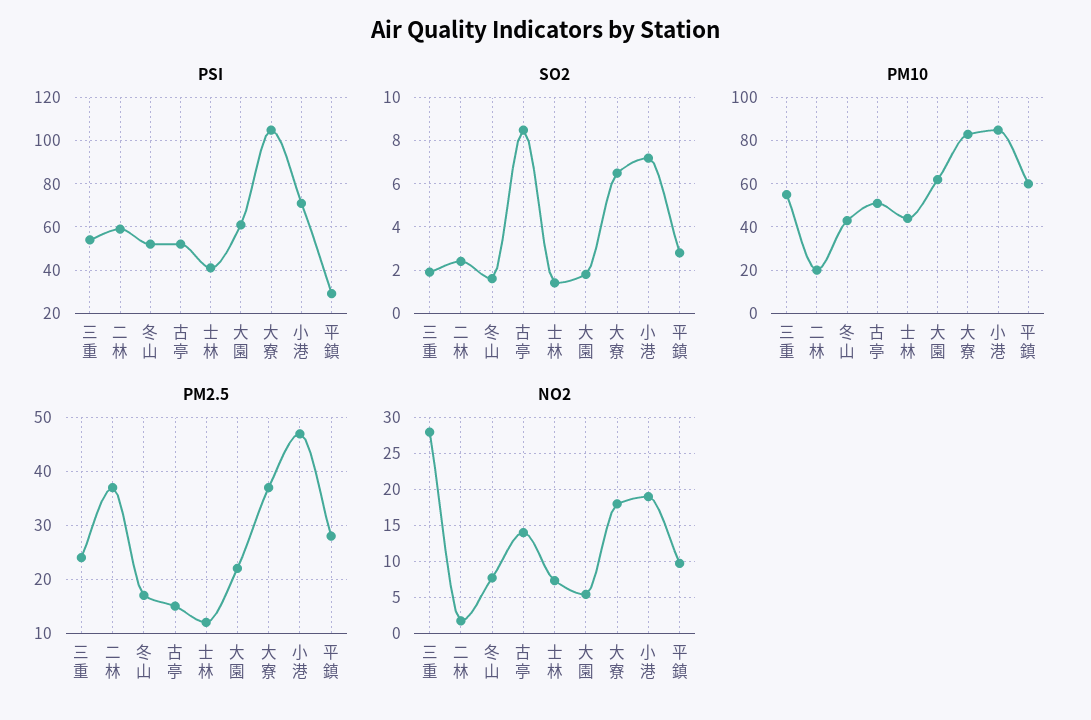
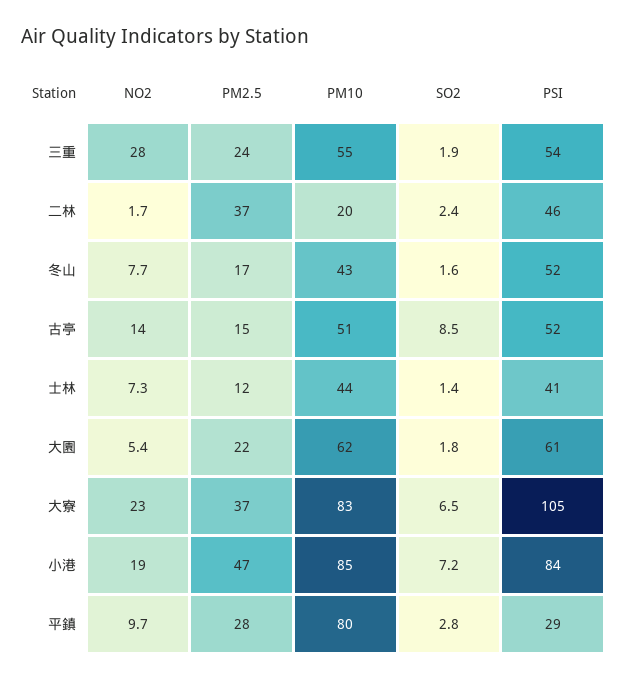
PSI, 二林: 60 -> 46
PSI, 小港: 70 -> 84
PM10, 平鎮: 60 -> 80
NO2, 大寮: 18 -> 23

